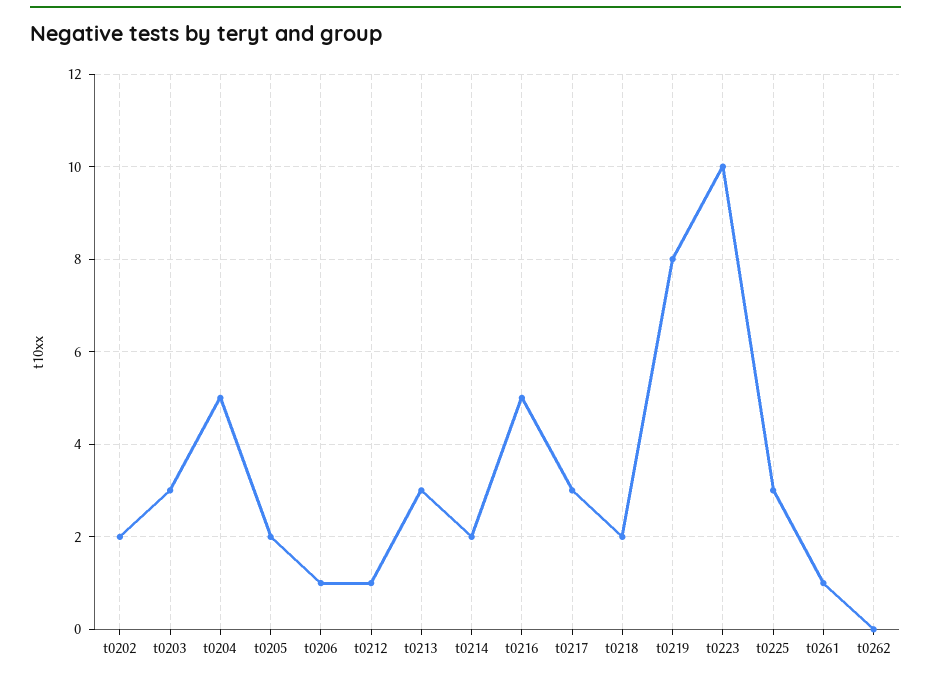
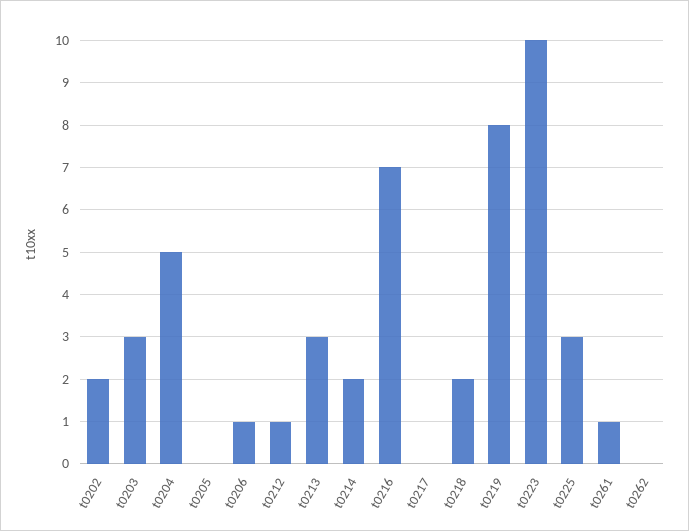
t0205: 2 -> 0
t0216: 5 -> 7
t0217: 3 -> 0

